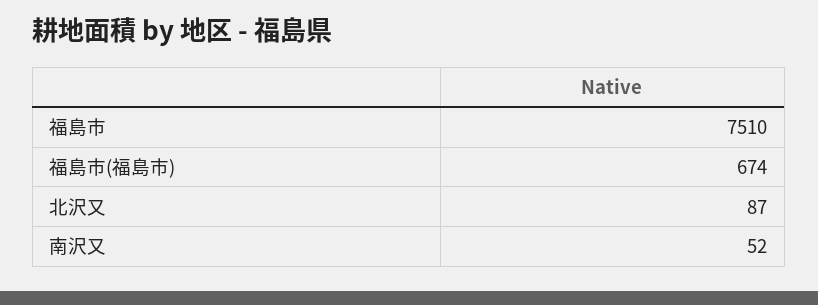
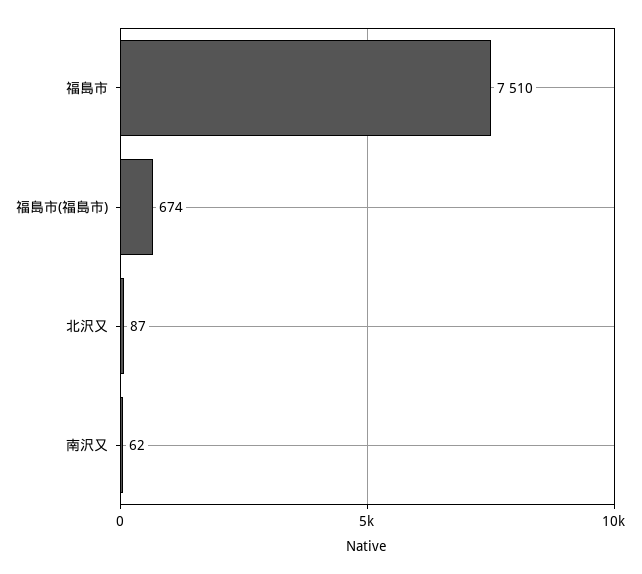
南沢又: 52 -> 62

